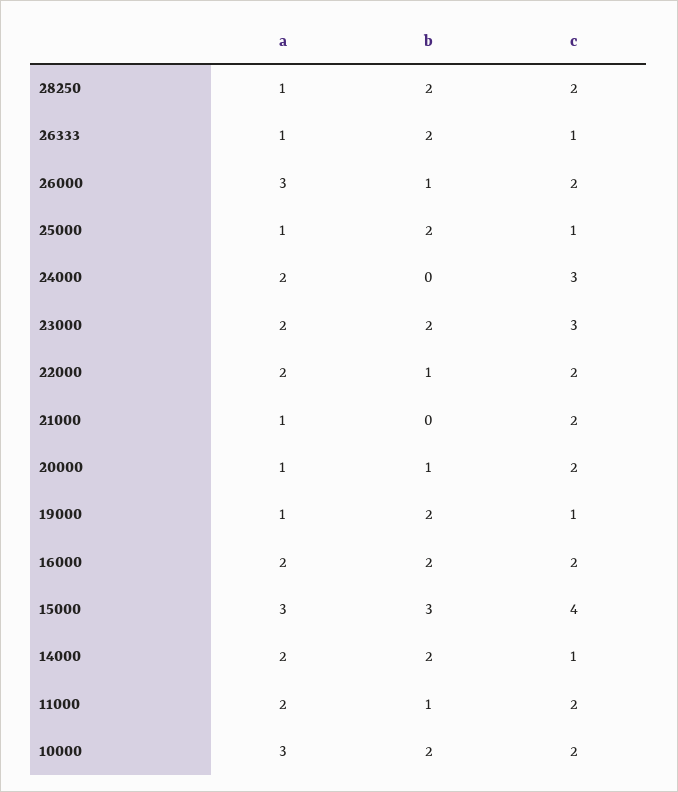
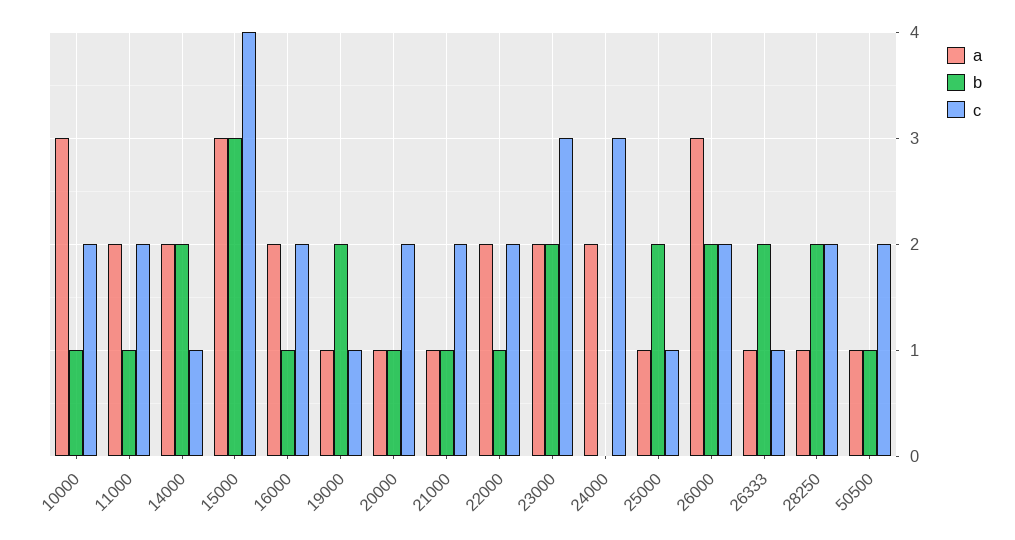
b, 26000: 1 -> 2
b, 21000: 0 -> 1
b, 16000: 2 -> 1
b, 10000: 2 -> 1
a, 50500: none -> 1
b, 50500: none -> 1
c, 50500: none -> 2

